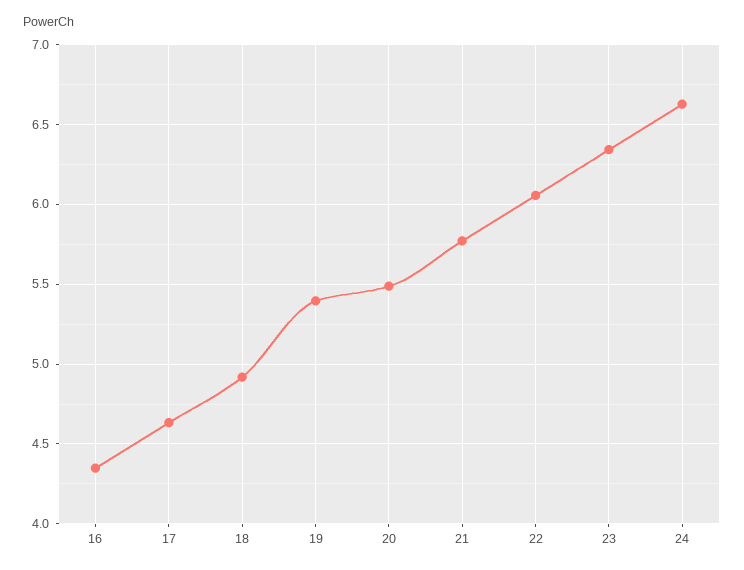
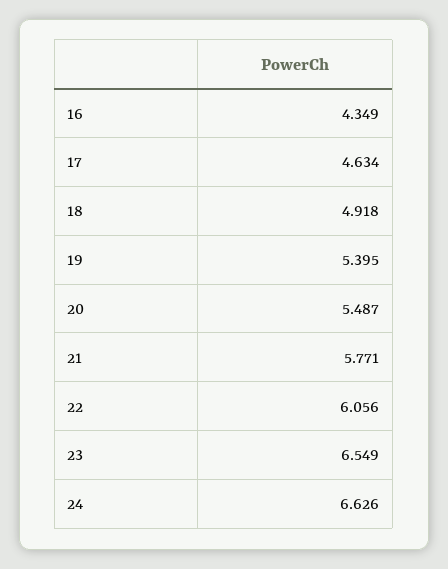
23: 6.35 -> 6.549

